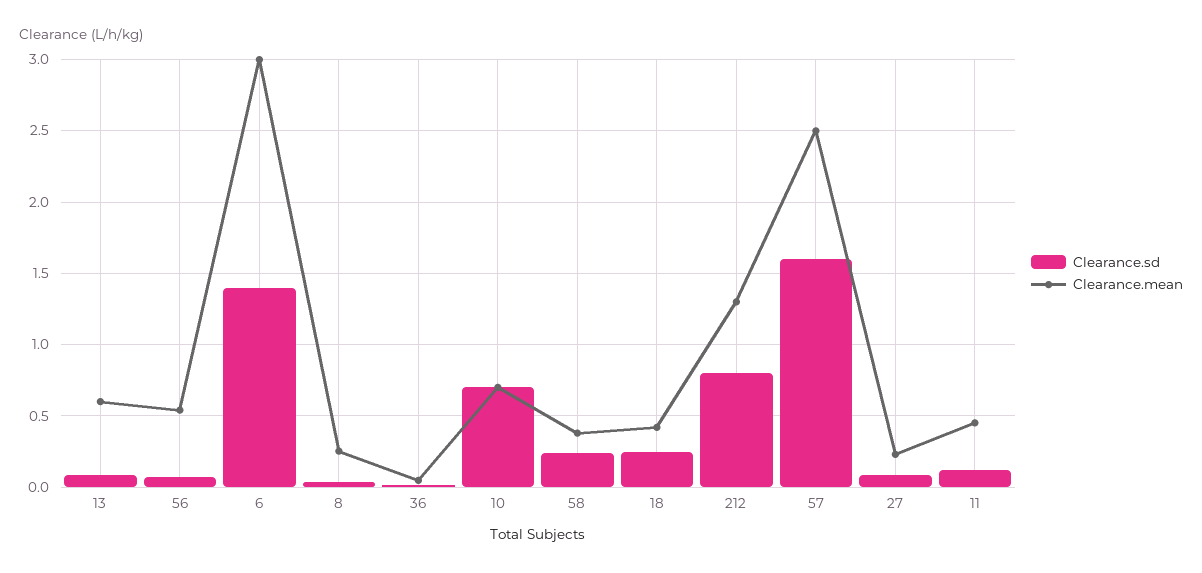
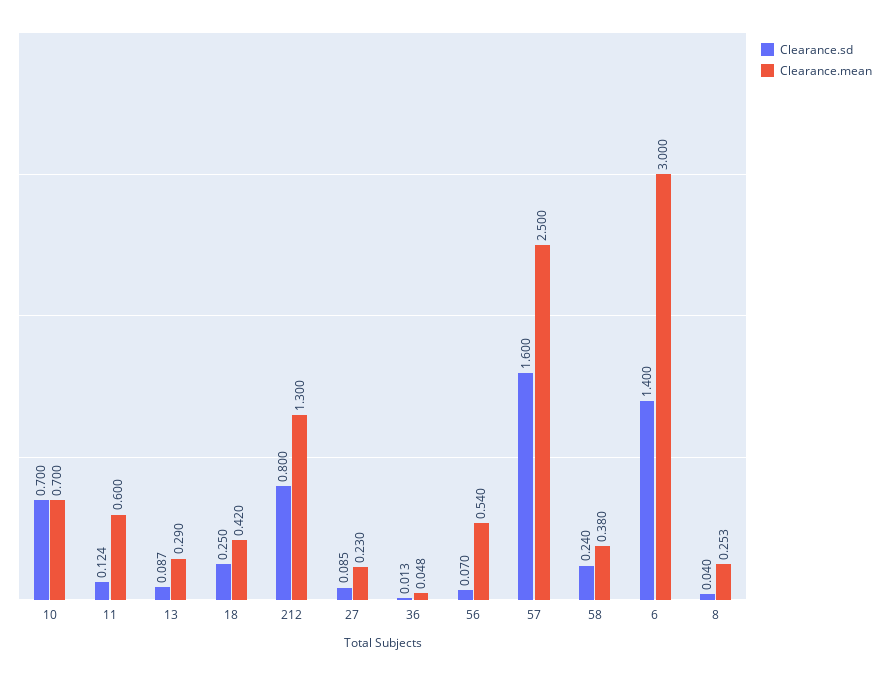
Clearance.mean, 13: 0.6 -> 0.29
Clearance.mean, 11: 0.45 -> 0.6

